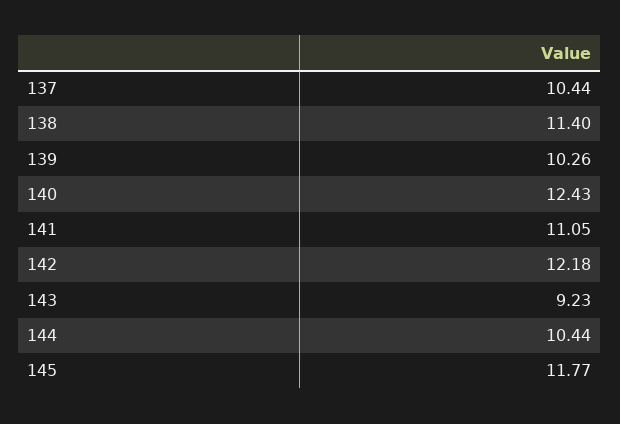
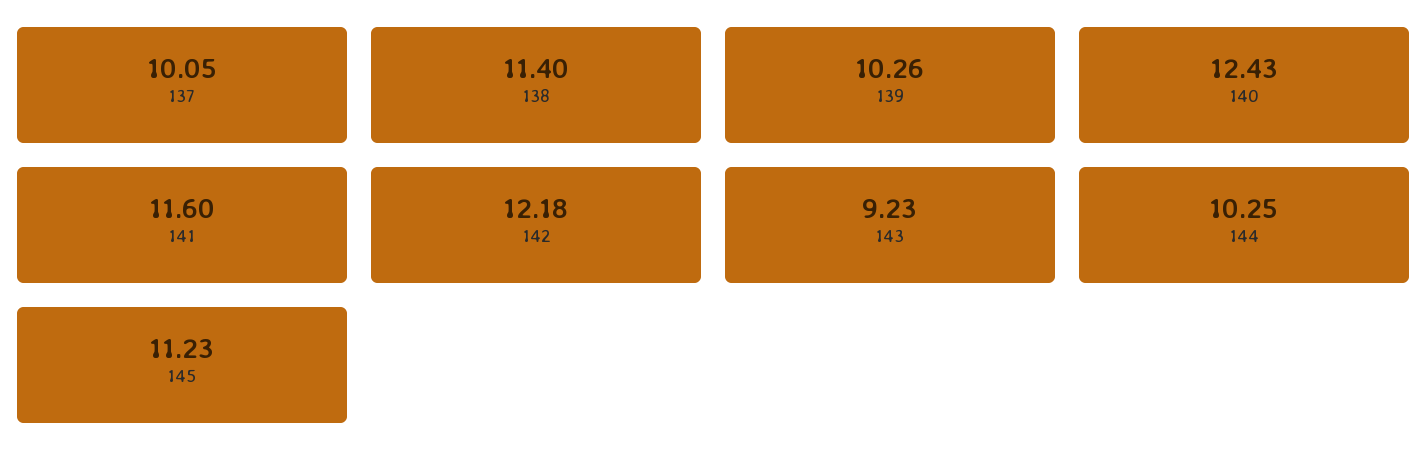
137: 10.44 -> 10.05
141: 11.05 -> 11.6
144: 10.44 -> 10.25
145: 11.77 -> 11.23

